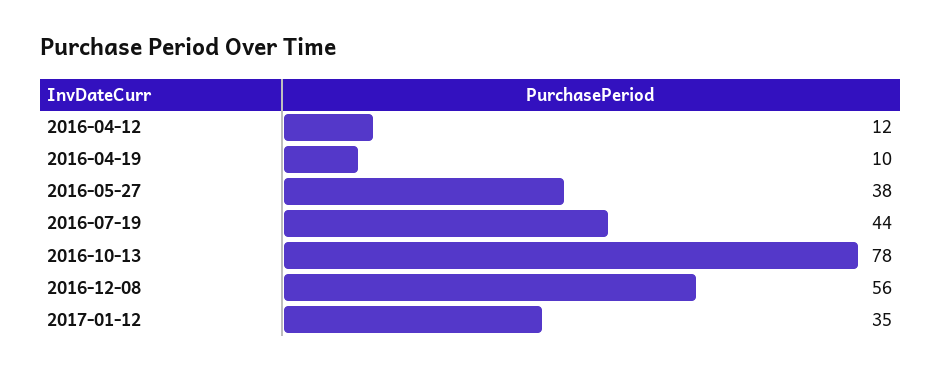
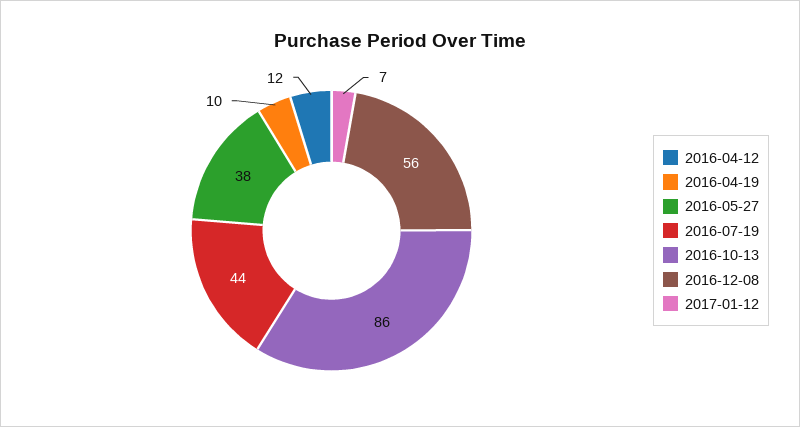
2016-10-13: 78 -> 86
2017-01-12: 35 -> 7

